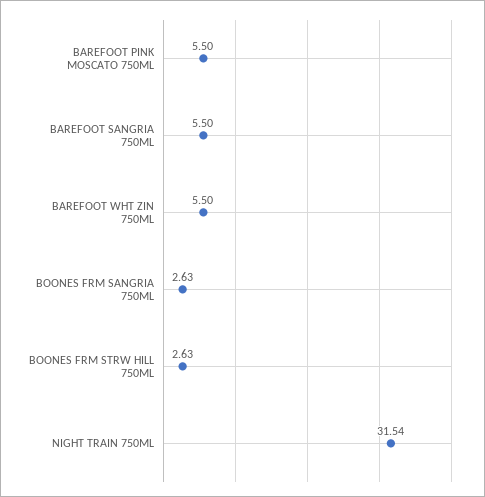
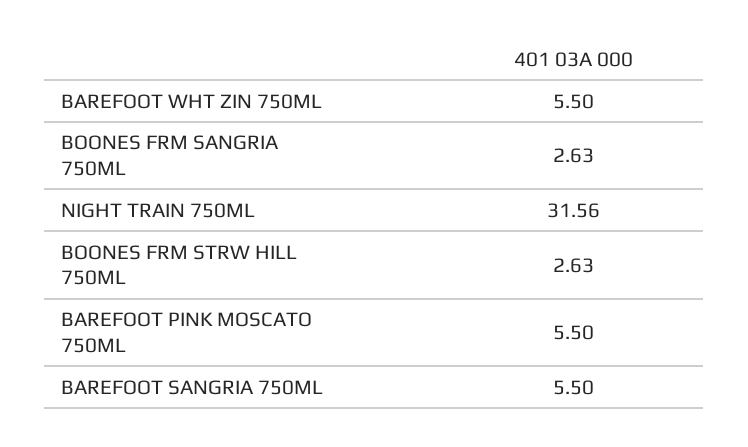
NIGHT TRAIN 750ML: 31.54 -> 31.56

